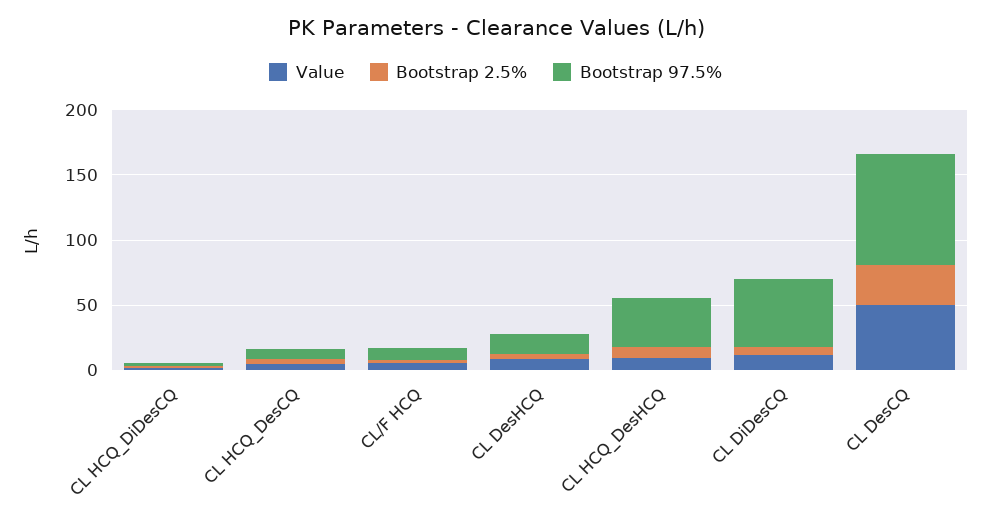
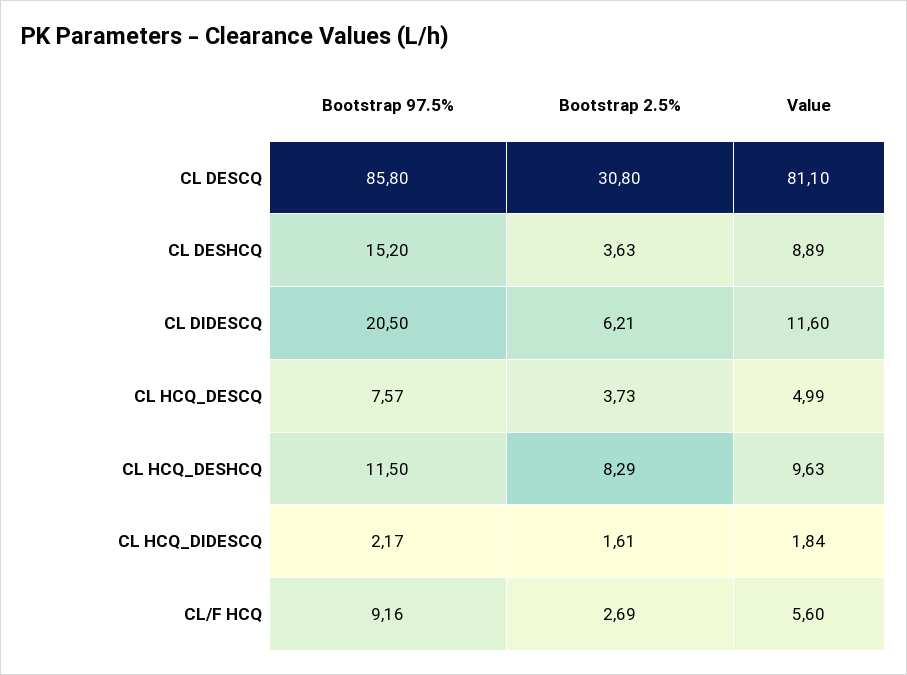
Bootstrap 97.5%, CL HCQ_DesHCQ: 40 -> 11.5
Bootstrap 97.5%, CL DiDesCQ: 50 -> 20.5
Value, CL DesCQ: 50 -> 81.1

